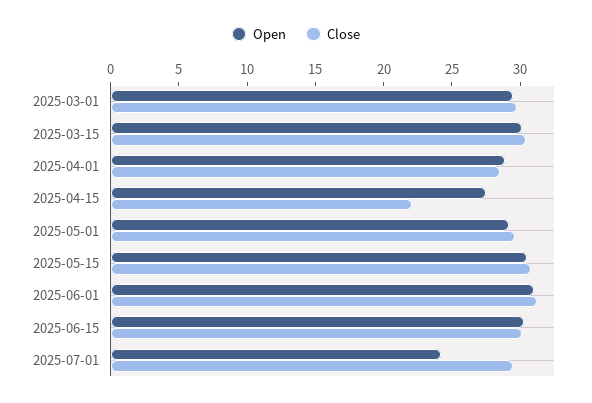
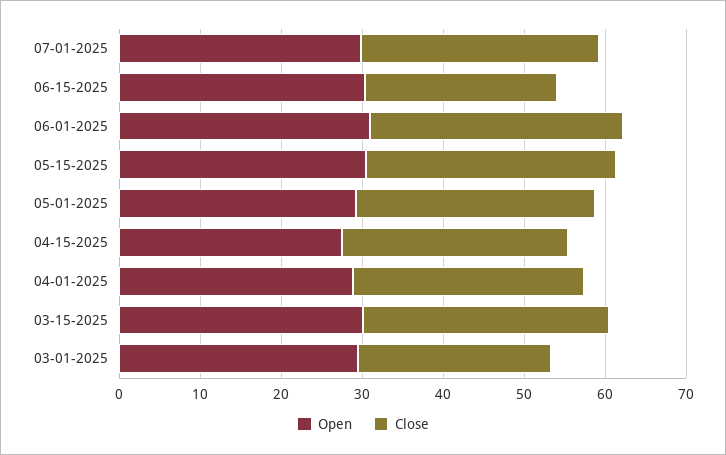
Close, 2025-03-01: 30 -> 24
Close, 2025-04-15: 22 -> 28
Close, 2025-06-15: 30 -> 24
Open, 2025-07-01: 24 -> 30

